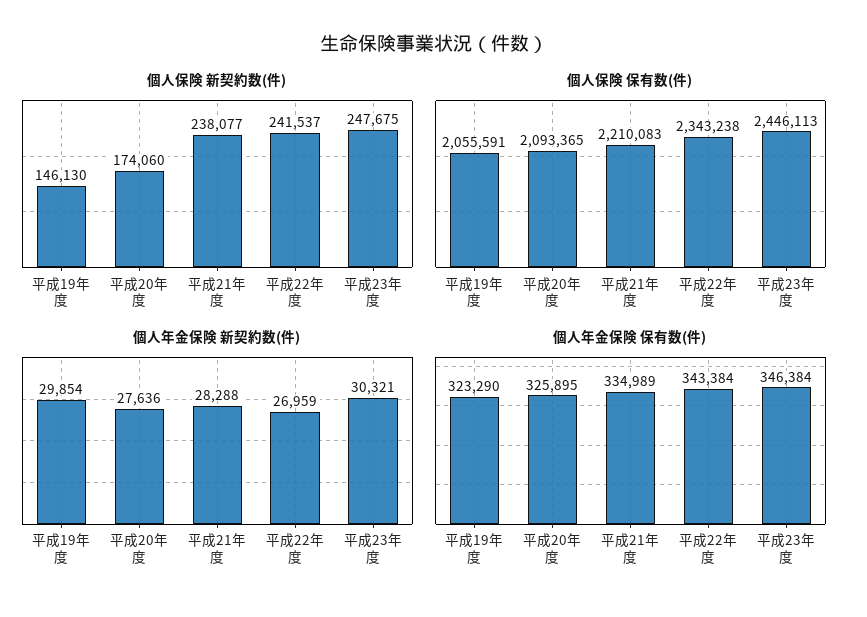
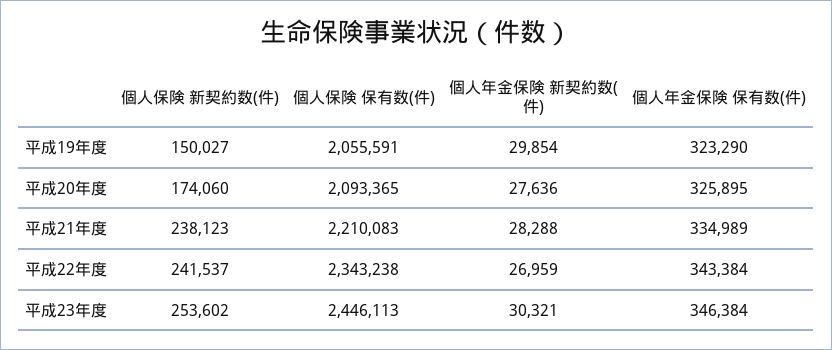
個人保険 新契約数(件), 平成19年度: 146130 -> 150027
個人保険 新契約数(件), 平成21年度: 238077 -> 238123
個人保険 新契約数(件), 平成23年度: 247675 -> 253602

